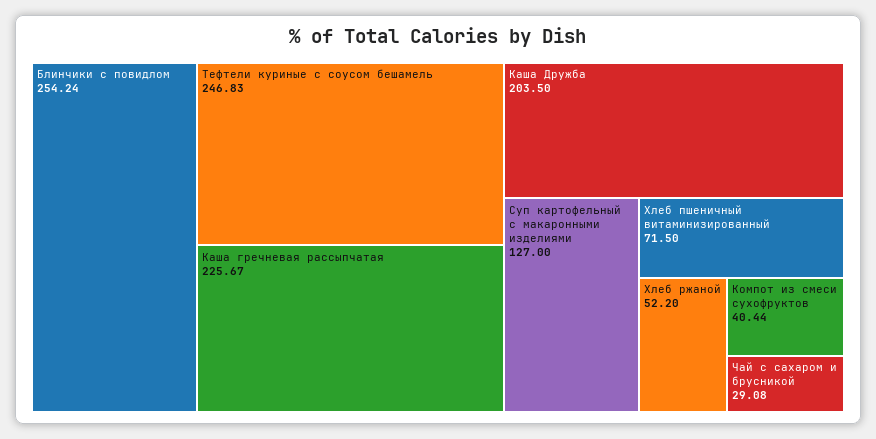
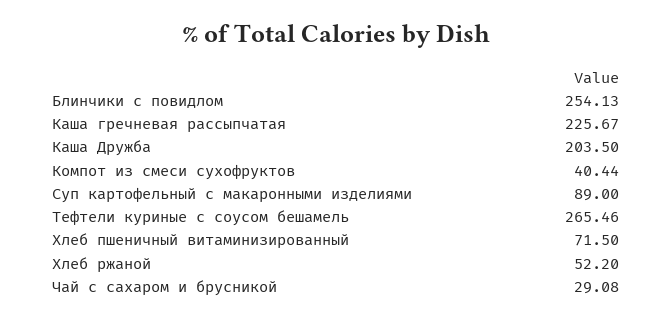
Блинчики с повидлом: 254.24 -> 254.13
Тефтели куриные с соусом бешамель: 246.83 -> 265.46
Суп картофельный с макаронными изделиями: 127 -> 89

